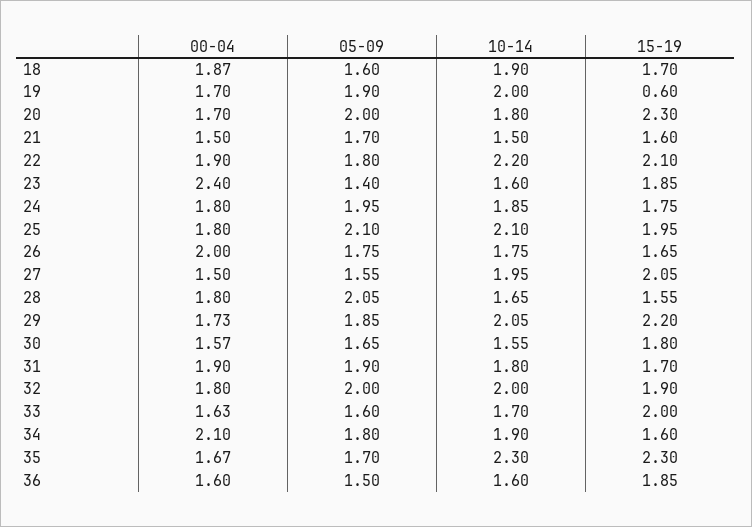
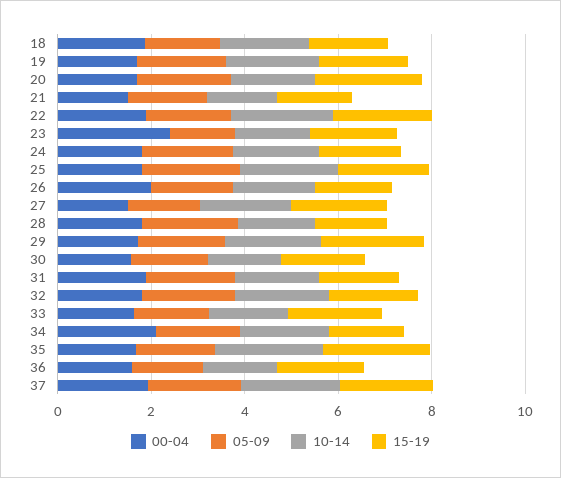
15-19, 19: 0.6 -> 2
00-04, 37: none -> 2
05-09, 37: none -> 2
10-14, 37: none -> 2
15-19, 37: none -> 2

